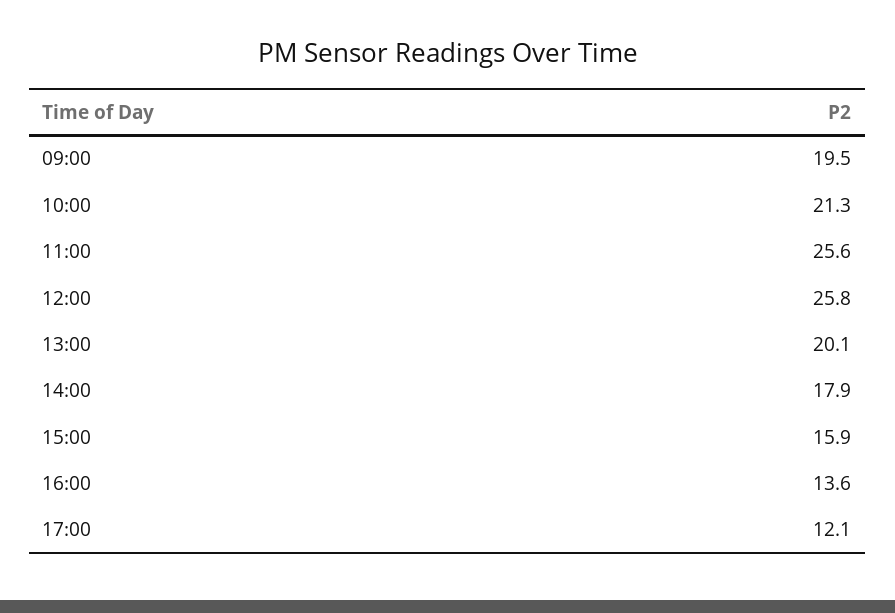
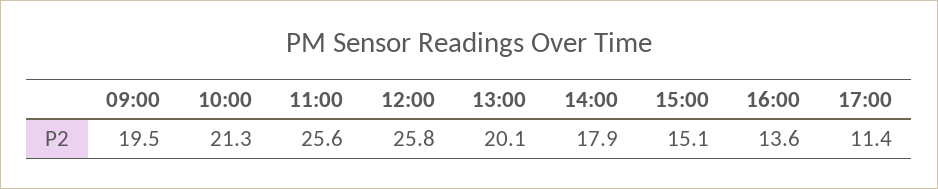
15:00: 15.9 -> 15.1
17:00: 12.1 -> 11.4

